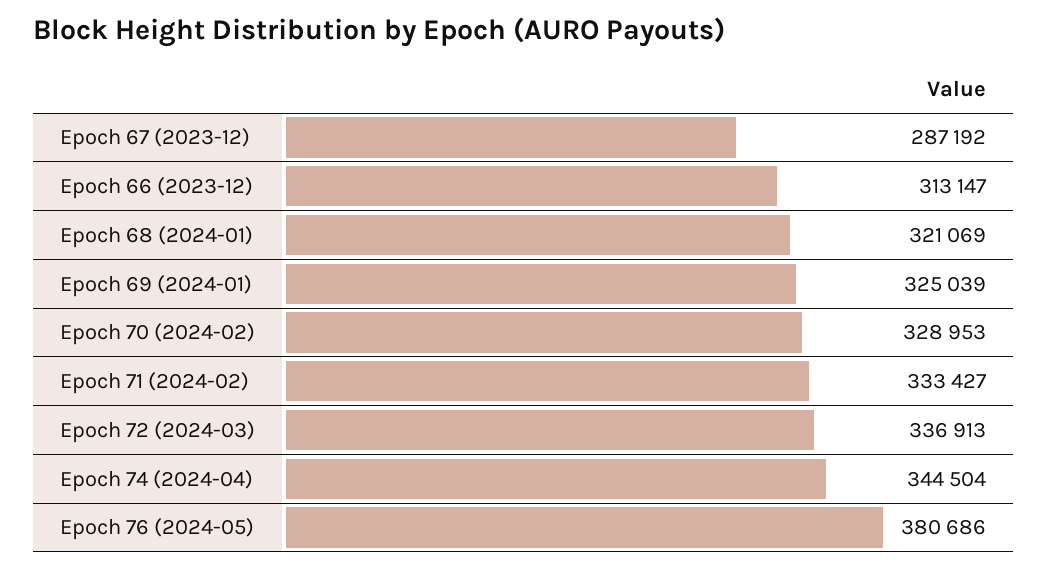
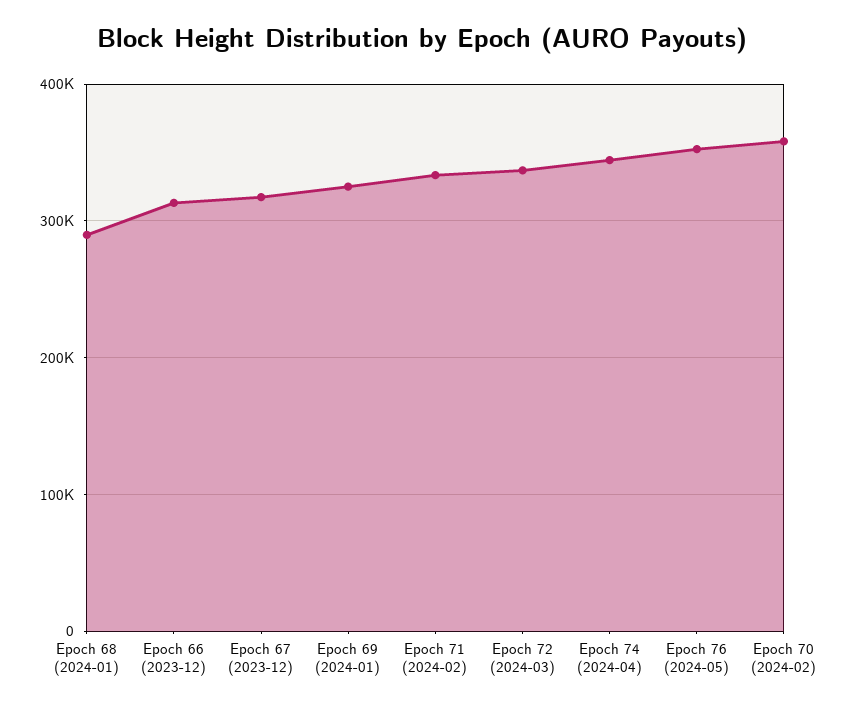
Epoch 67 (2023-12): 287192 -> 320000
Epoch 68 (2024-01): 321069 -> 290000
Epoch 70 (2024-02): 328953 -> 360000
Epoch 76 (2024-05): 380686 -> 350000

